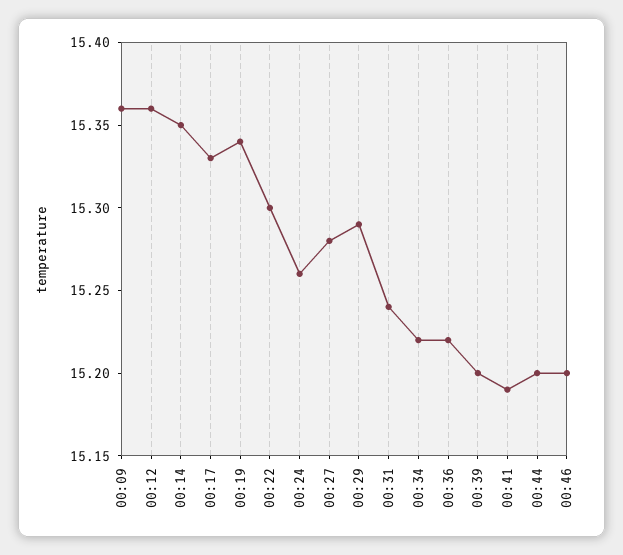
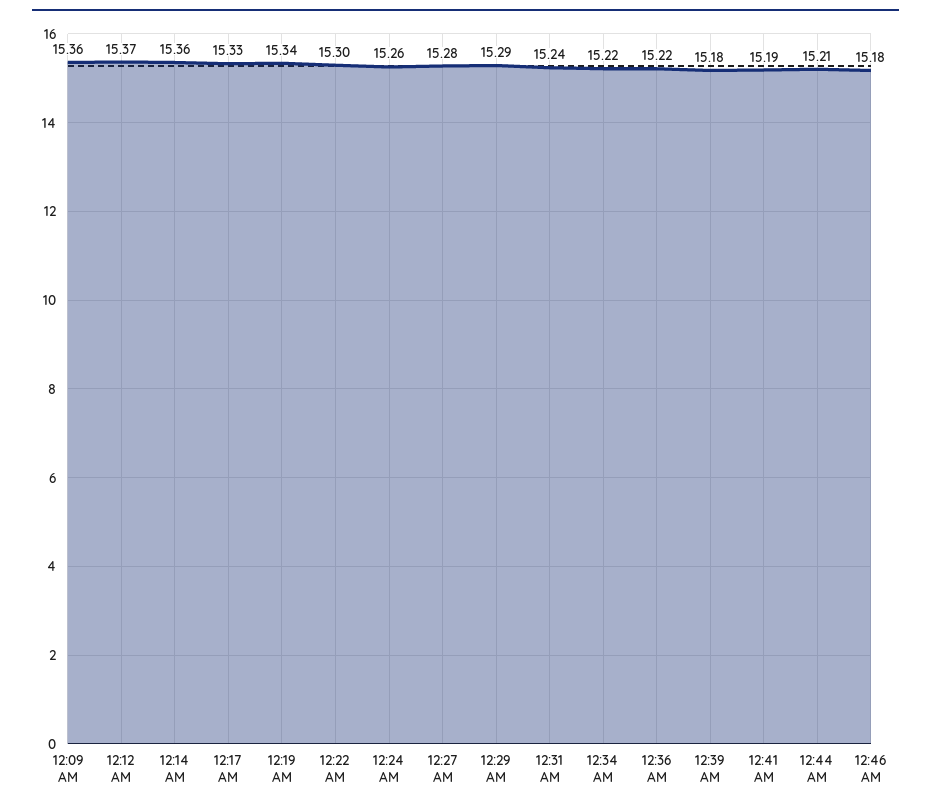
00:12: 15.36 -> 15.37
00:14: 15.35 -> 15.36
00:39: 15.2 -> 15.18
00:44: 15.2 -> 15.21
00:46: 15.2 -> 15.18

